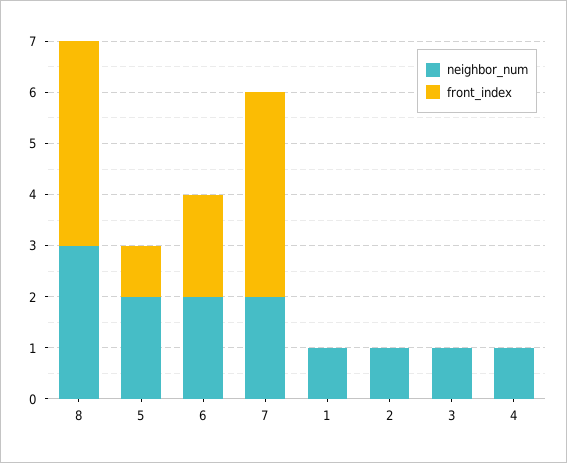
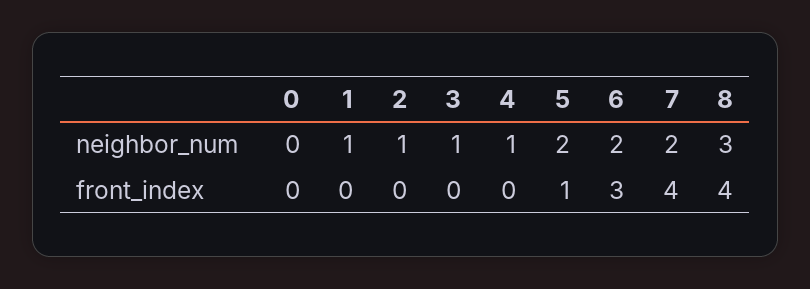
front_index, 6: 2 -> 3
neighbor_num, 0: none -> 0
front_index, 0: none -> 0

